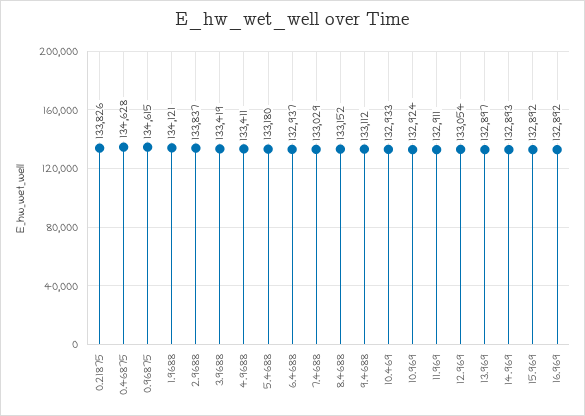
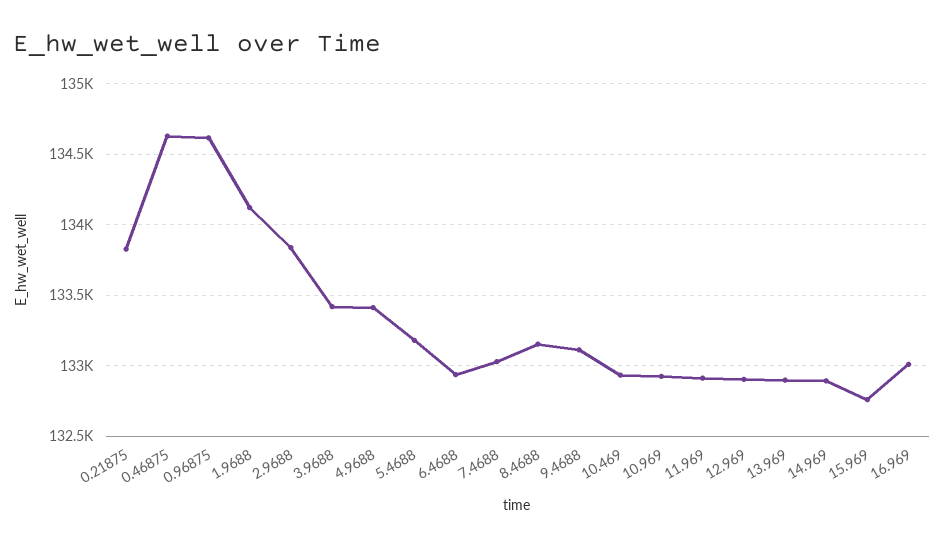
12.969: 133054 -> 132900
15.969: 132892 -> 132750
16.969: 132892 -> 133000

